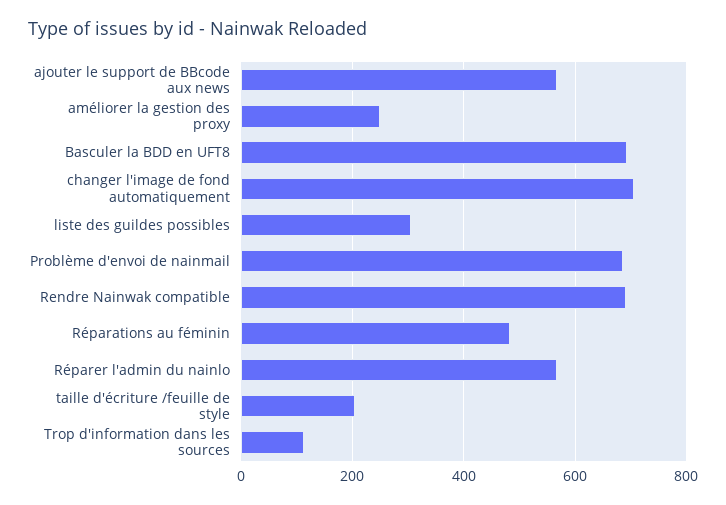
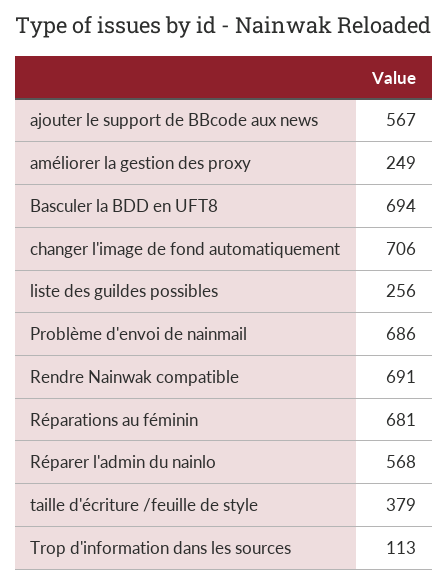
liste des guildes possibles: 300 -> 256
Réparations au féminin: 480 -> 681
taille d'écriture /feuille de style: 200 -> 379

